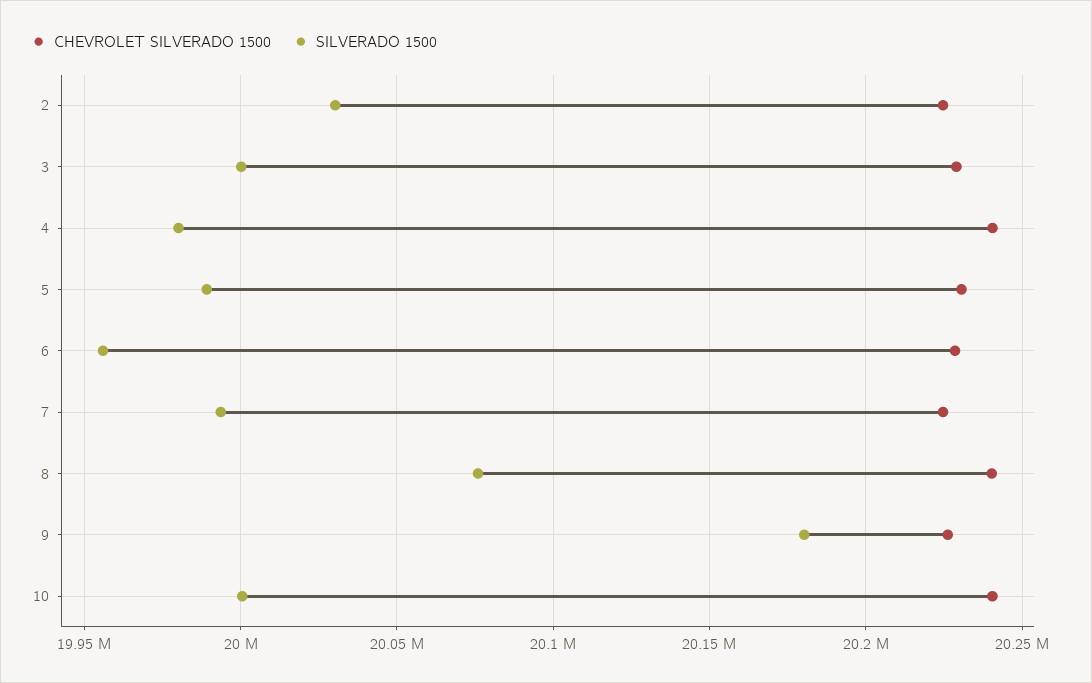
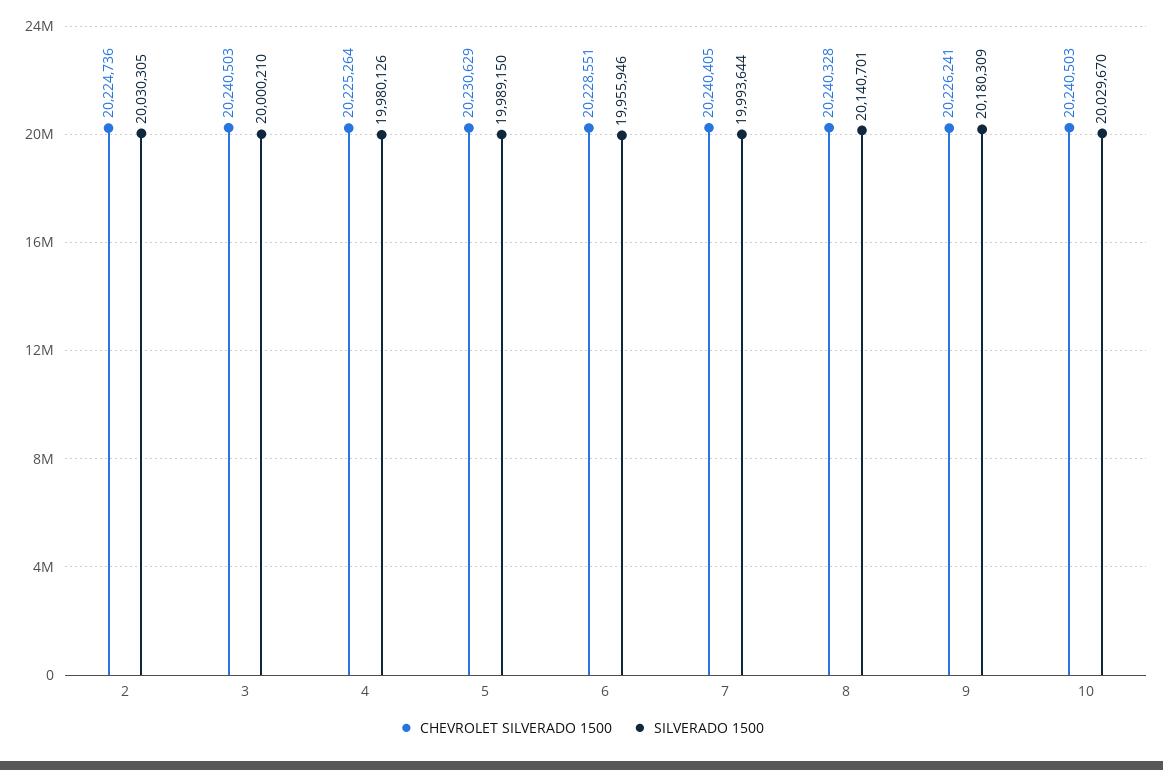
CHEVROLET SILVERADO 1500, 3: 20230000 -> 20240503
CHEVROLET SILVERADO 1500, 4: 20240000 -> 20225264
CHEVROLET SILVERADO 1500, 7: 20225000 -> 20240405
SILVERADO 1500, 8: 20075000 -> 20140701
SILVERADO 1500, 10: 20000000 -> 20029670

